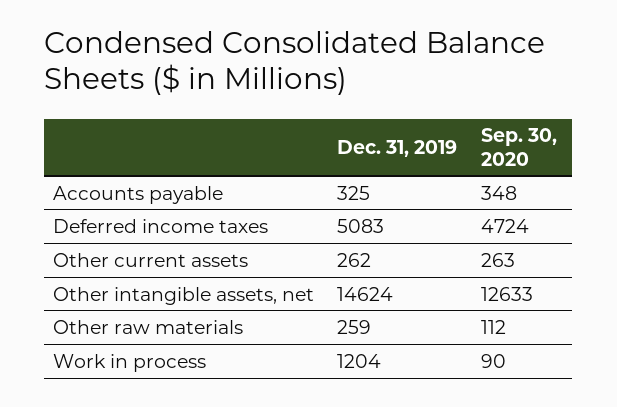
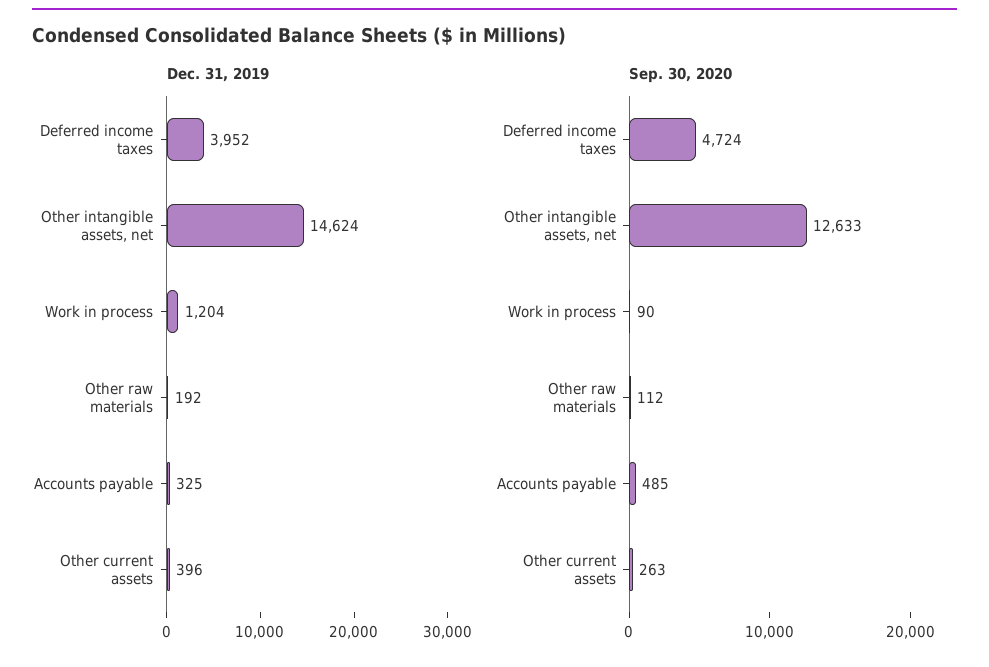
Sep. 30, 2020, Accounts payable: 348 -> 485
Dec. 31, 2019, Deferred income taxes: 5083 -> 3952
Dec. 31, 2019, Other current assets: 262 -> 396
Dec. 31, 2019, Other raw materials: 259 -> 192

